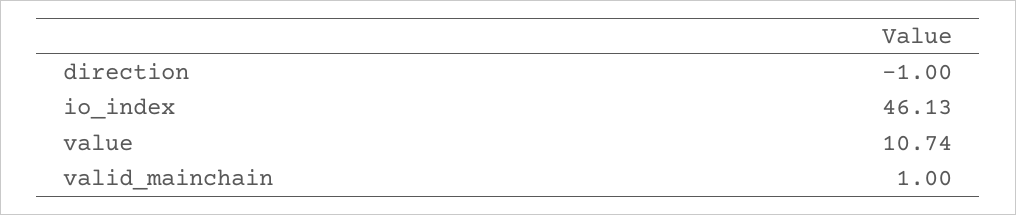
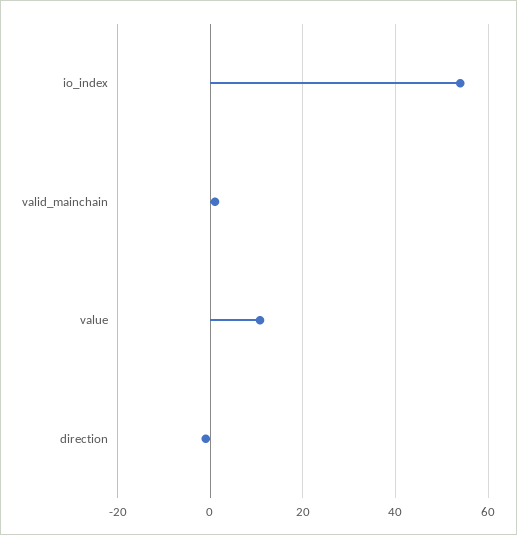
io_index: 46.13 -> 54

